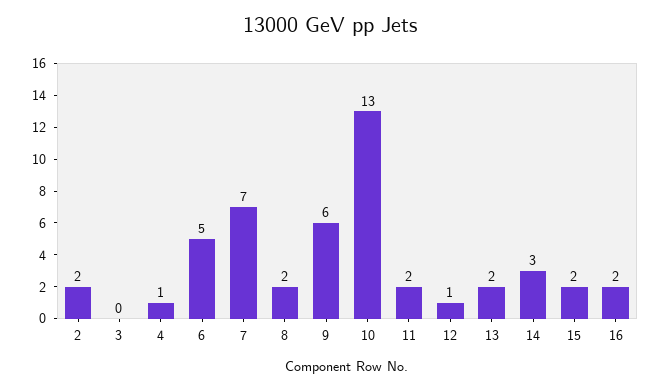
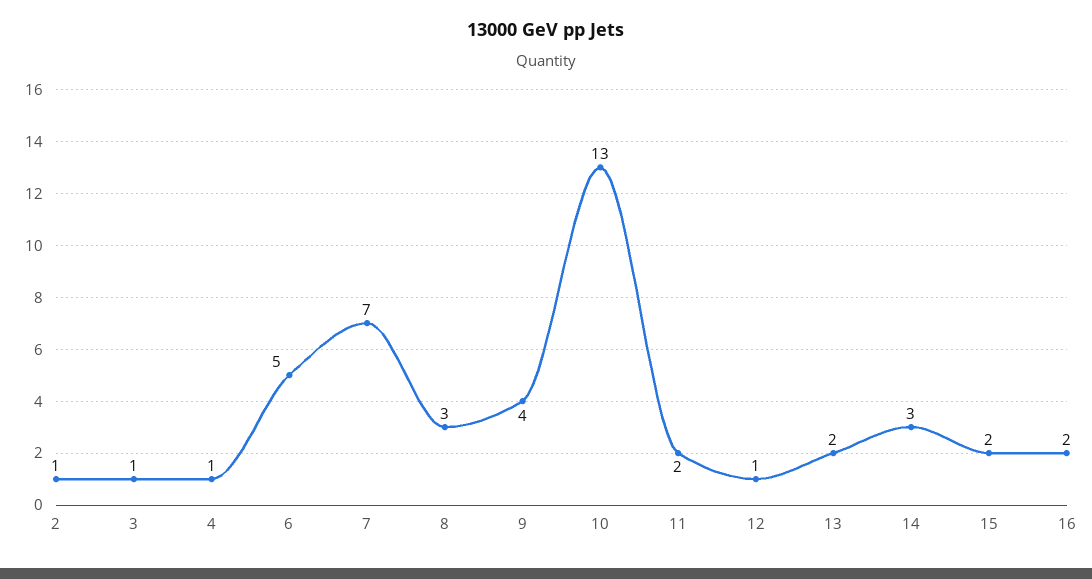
2: 2 -> 1
3: 0 -> 1
8: 2 -> 3
9: 6 -> 4

